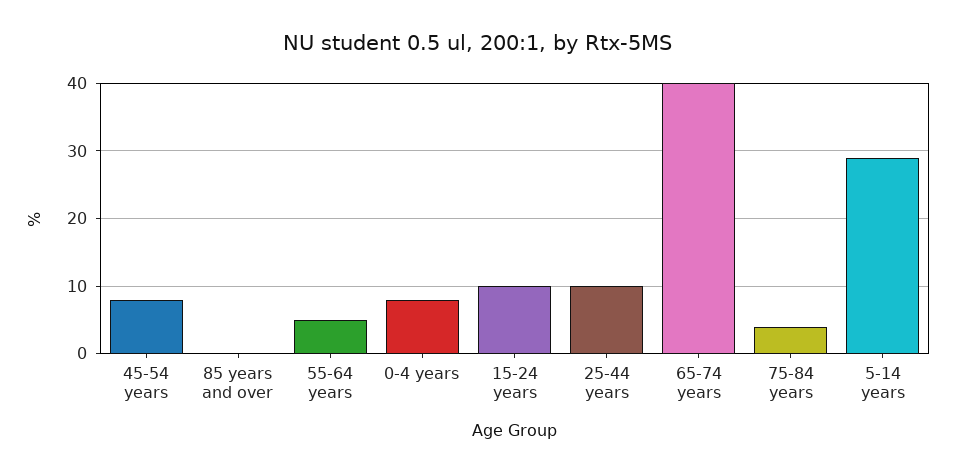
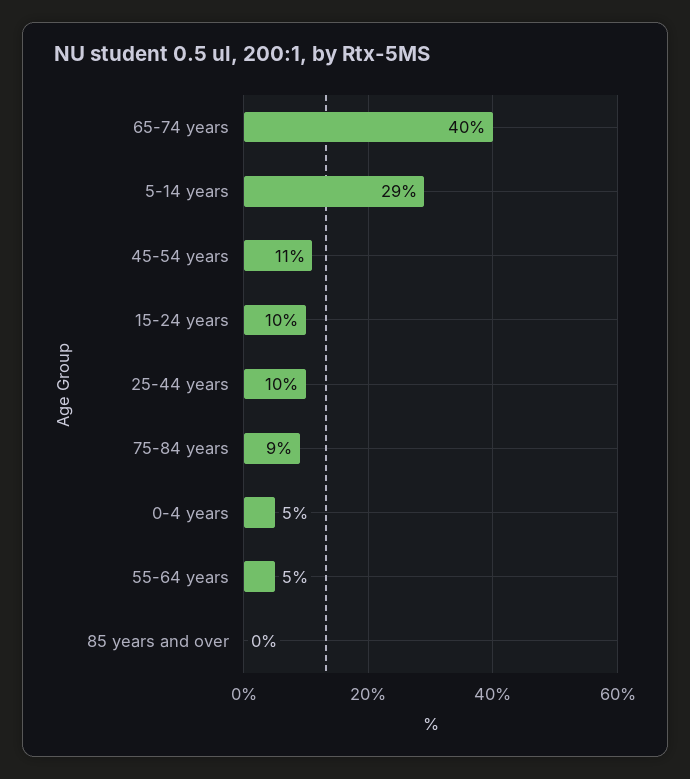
45-54 years: 8 -> 11
0-4 years: 8 -> 5
75-84 years: 4 -> 9

